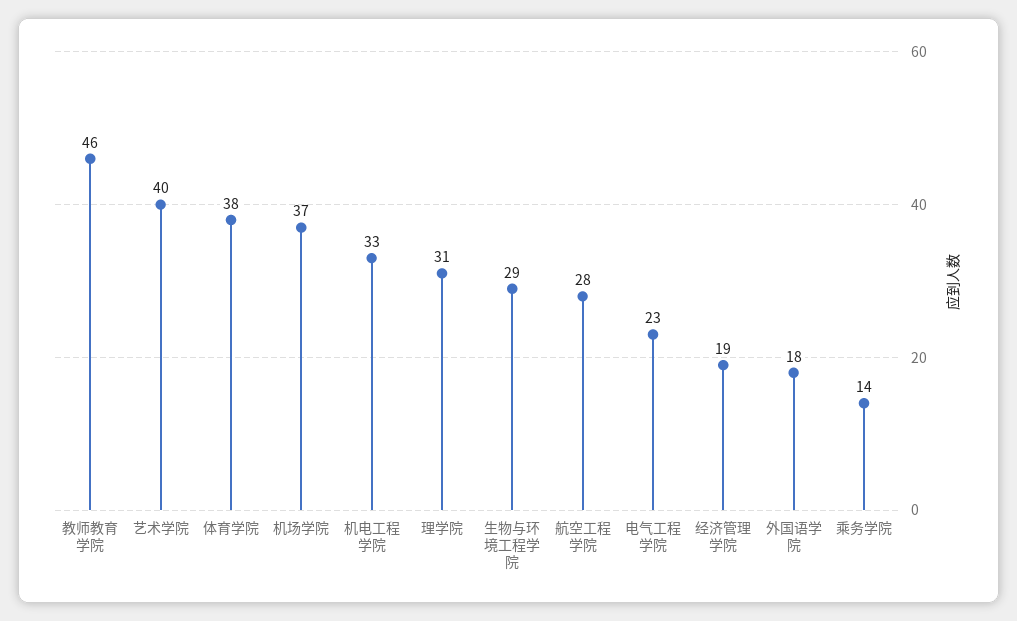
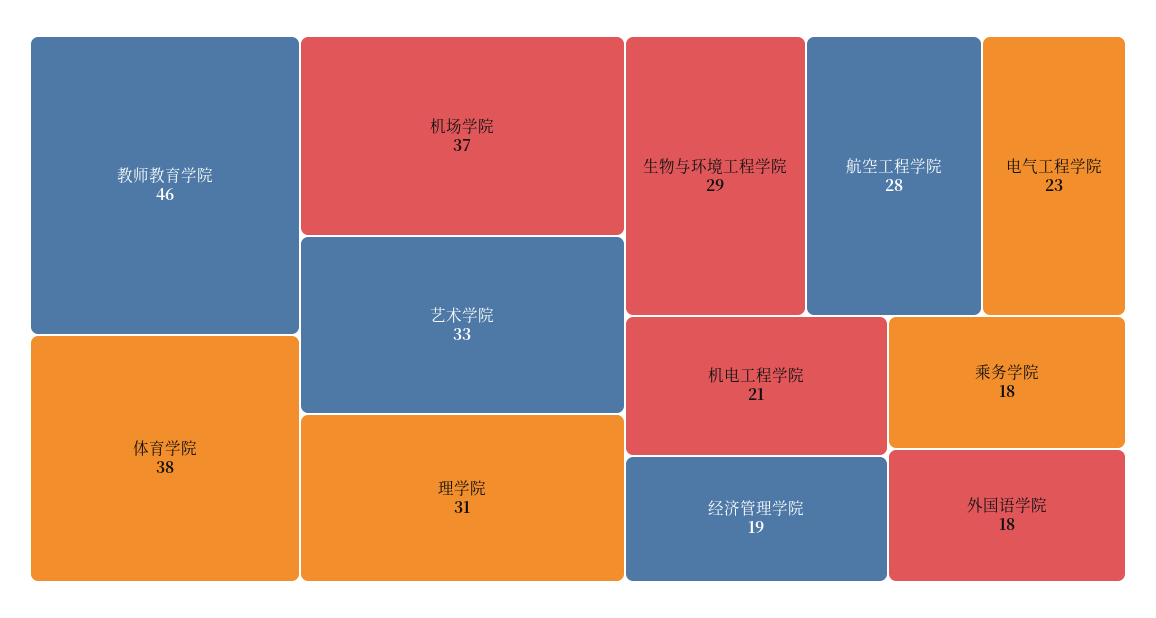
艺术学院: 40 -> 33
机电工程学院: 33 -> 21
乘务学院: 14 -> 18

